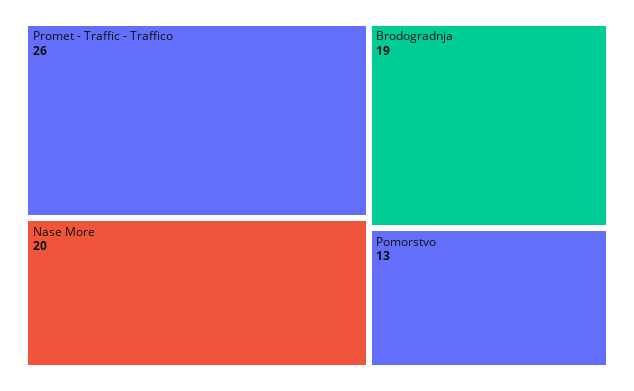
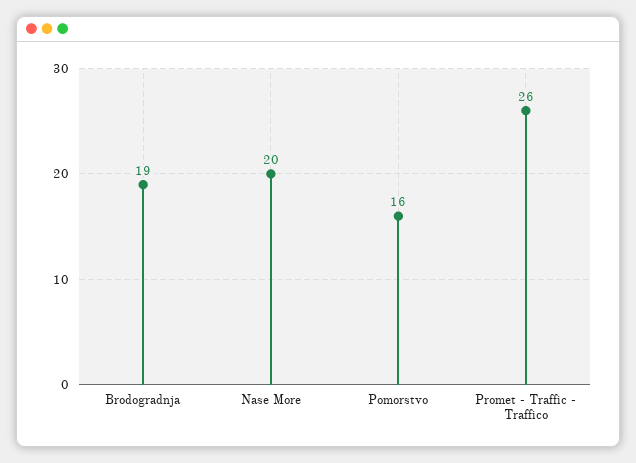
Pomorstvo: 13 -> 16

